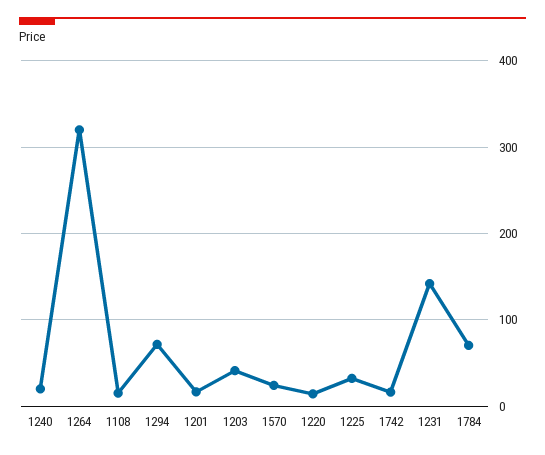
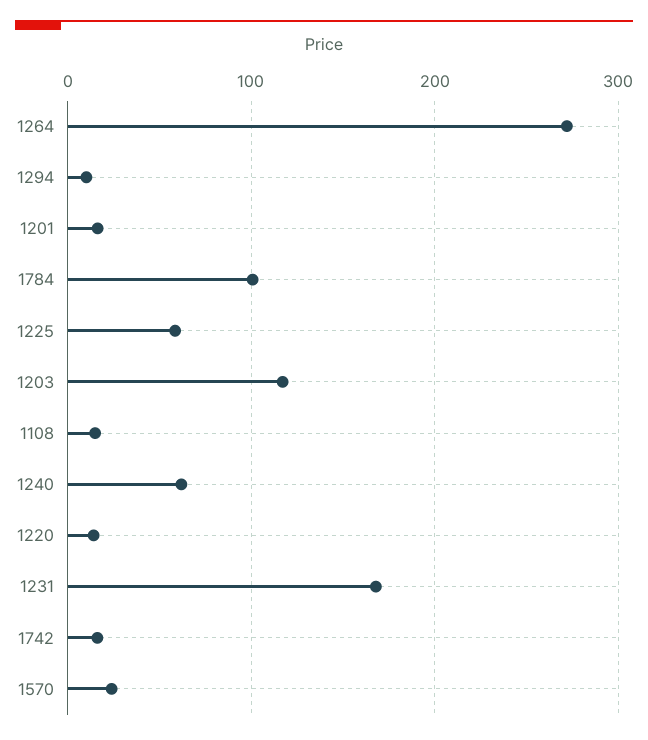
1240: 20 -> 60
1264: 320 -> 270
1294: 70 -> 10
1203: 40 -> 120
1225: 30 -> 60
1231: 140 -> 170
1784: 70 -> 100

